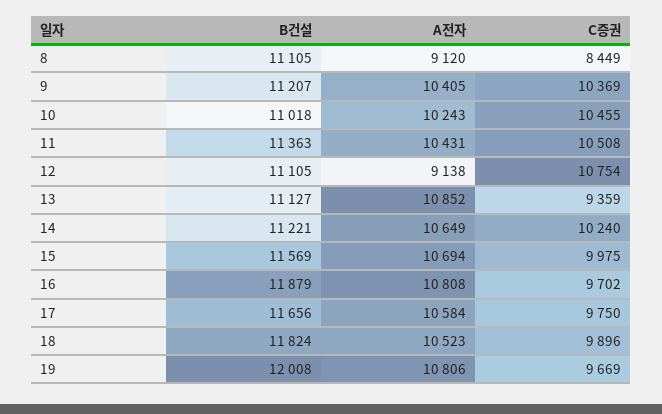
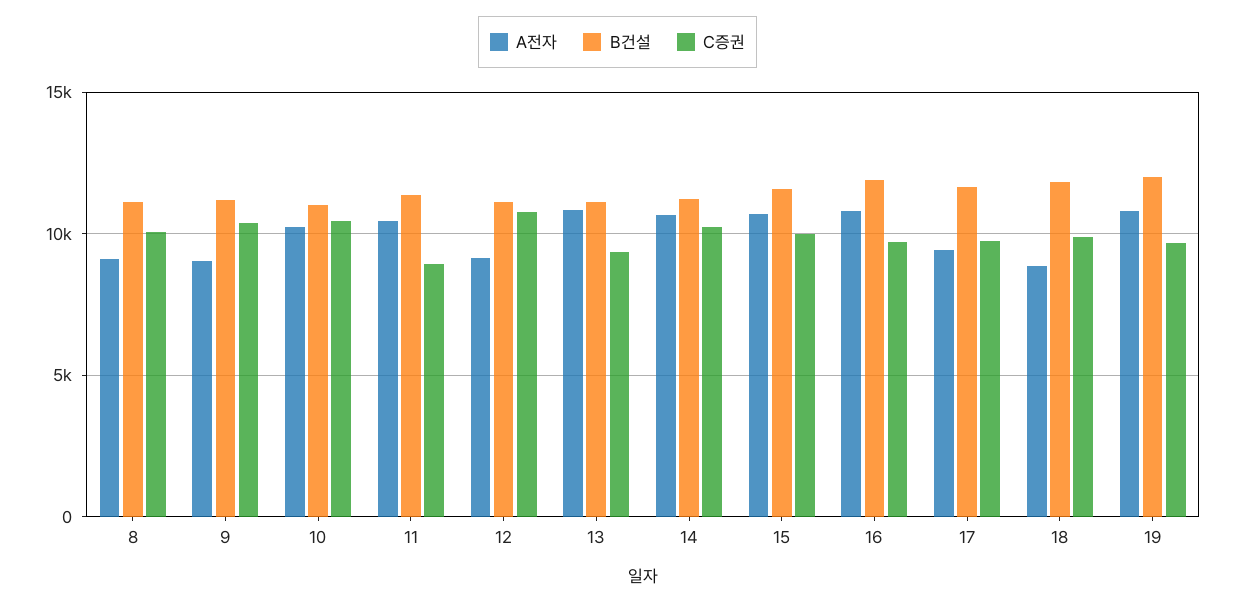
C증권, 8: 8449 -> 10000
A전자, 9: 10405 -> 9000
C증권, 11: 10508 -> 9000
A전자, 17: 10584 -> 9500
A전자, 18: 10523 -> 9000

